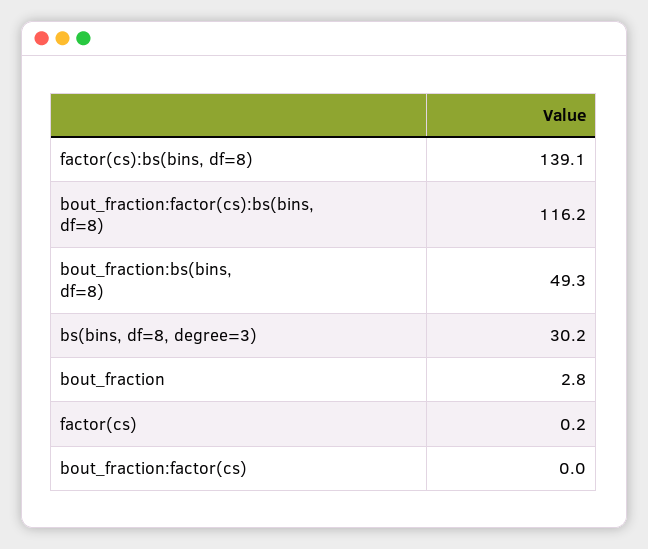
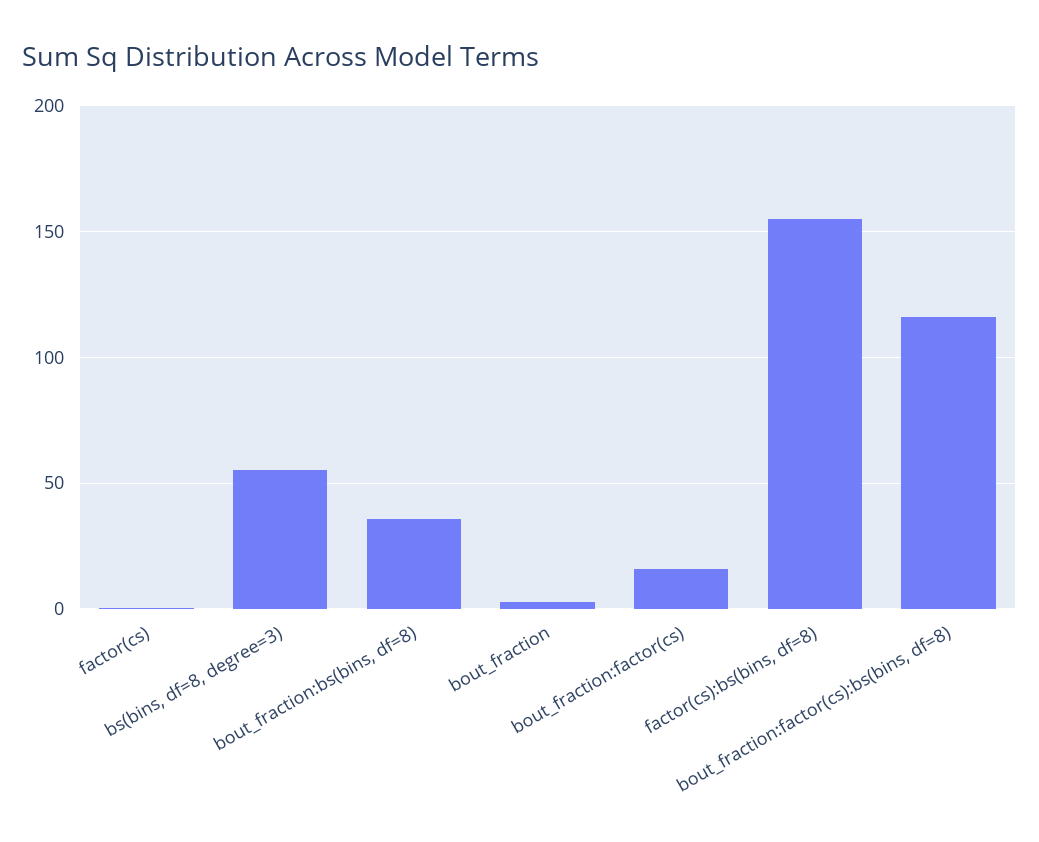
factor(cs):bs(bins, df=8): 139.1 -> 155
bout_fraction:bs(bins, df=8): 49.3 -> 35
bs(bins, df=8, degree=3): 30.2 -> 55
bout_fraction:factor(cs): 0 -> 15

